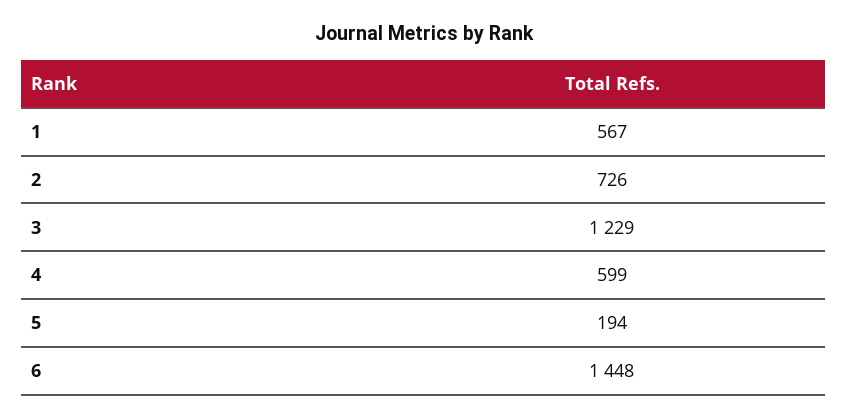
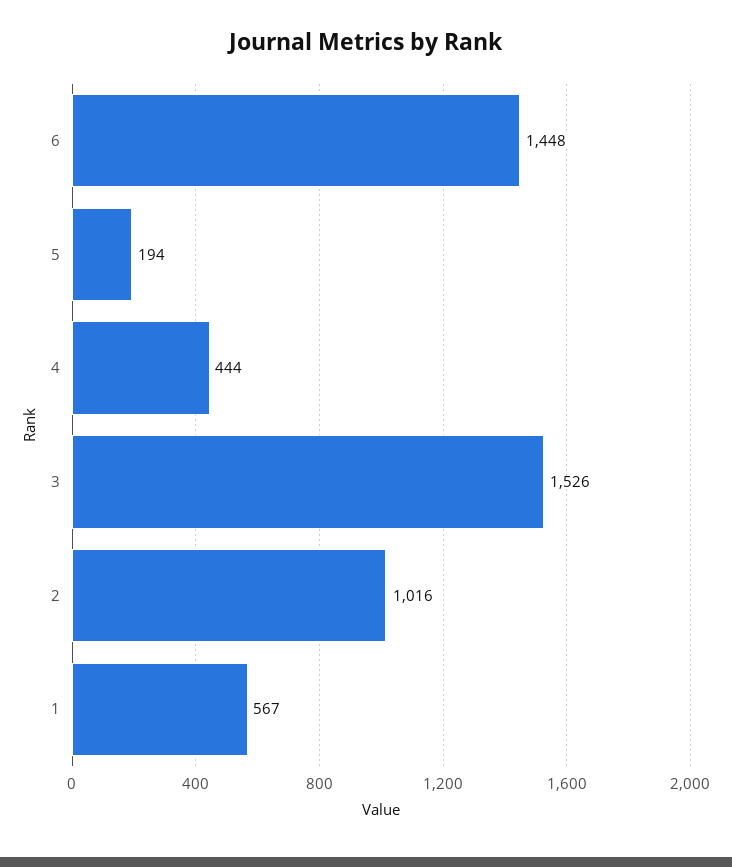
2: 726 -> 1016
3: 1229 -> 1526
4: 599 -> 444

